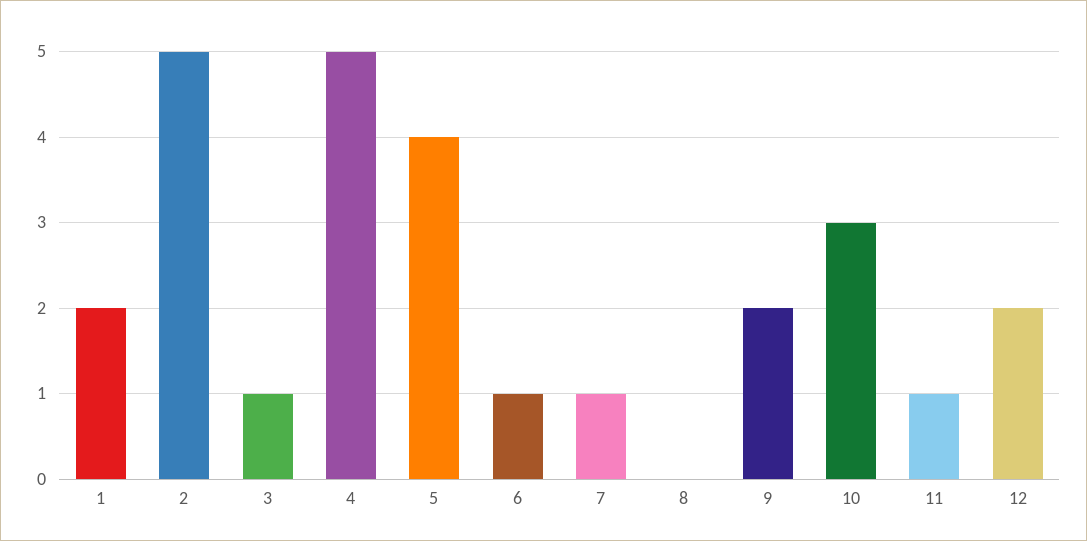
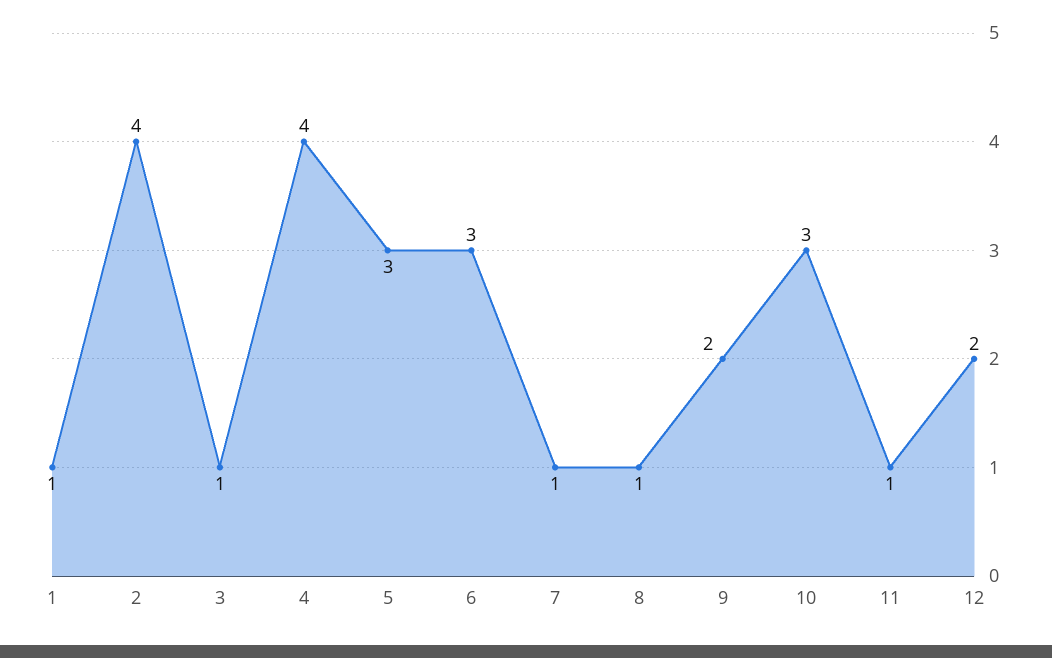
1: 2 -> 1
2: 5 -> 4
4: 5 -> 4
5: 4 -> 3
6: 1 -> 3
8: 0 -> 1

